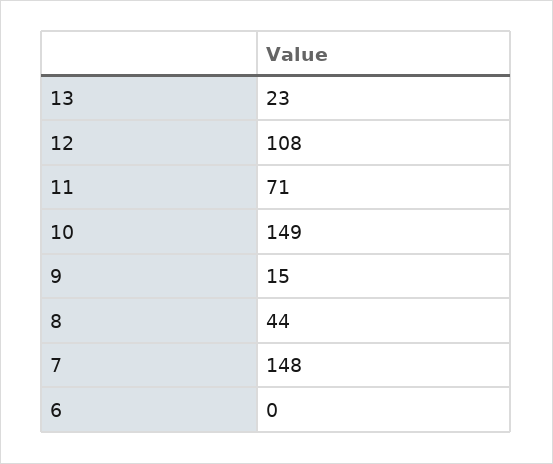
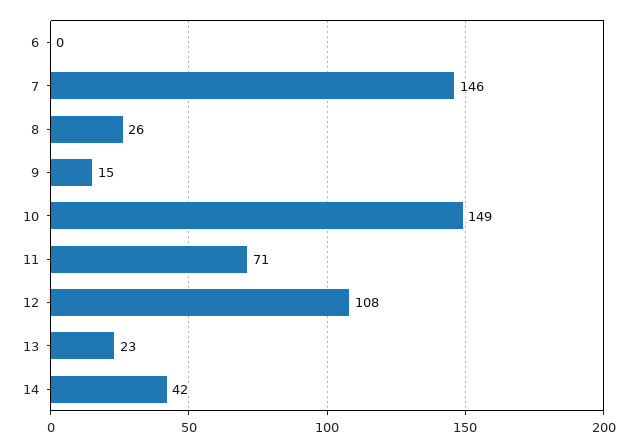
8: 44 -> 26
7: 148 -> 146
14: none -> 42

